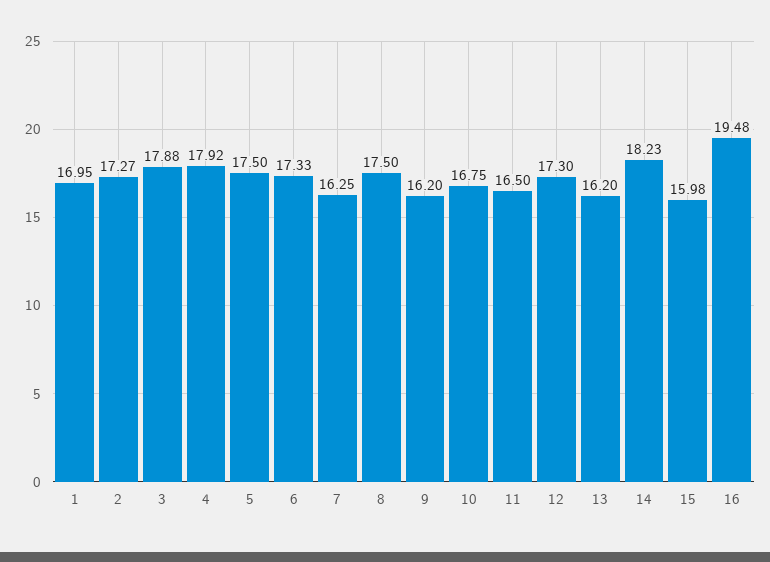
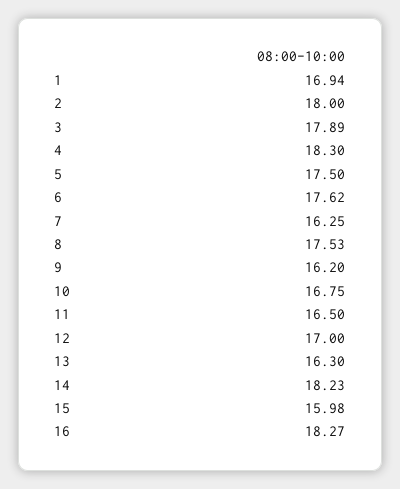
1: 16.95 -> 16.94
2: 17.27 -> 18
3: 17.88 -> 17.89
4: 17.92 -> 18.3
6: 17.33 -> 17.62
8: 17.5 -> 17.53
12: 17.3 -> 17
13: 16.2 -> 16.3
16: 19.48 -> 18.27

